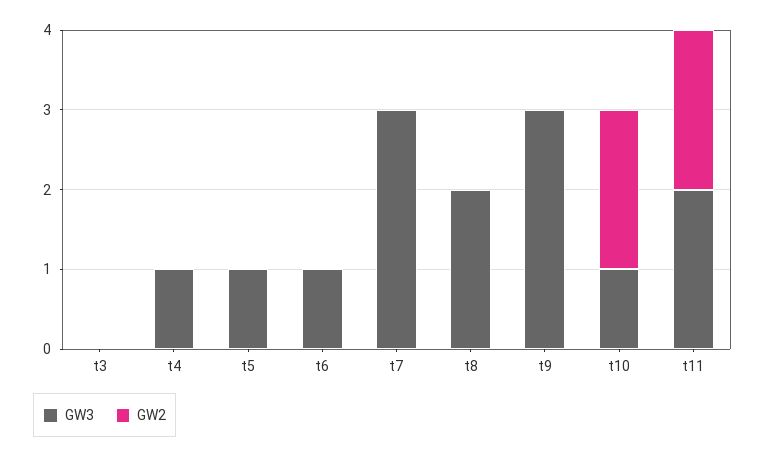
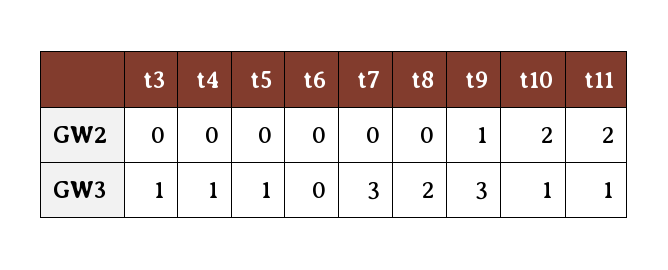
GW3, t3: 0 -> 1
GW3, t6: 1 -> 0
GW2, t9: 0 -> 1
GW3, t11: 2 -> 1

